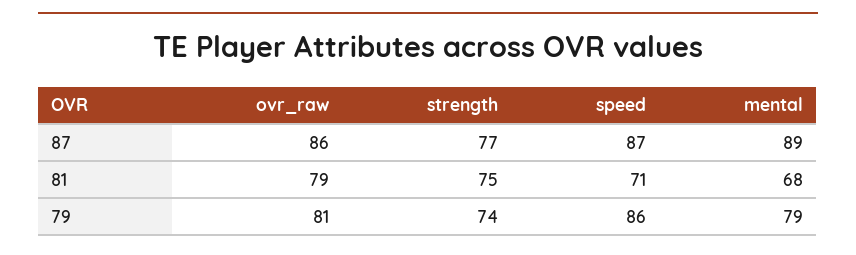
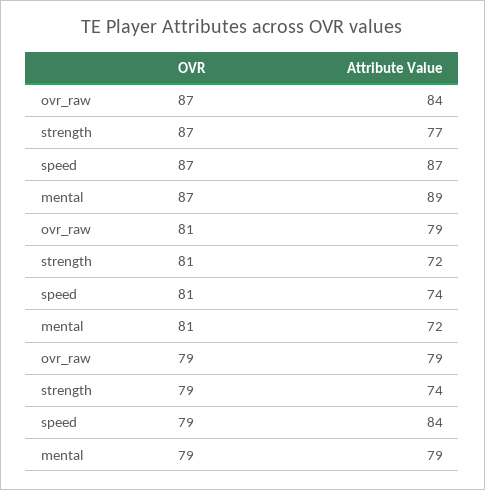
ovr_raw, 87: 86 -> 84
strength, 81: 75 -> 72
speed, 81: 71 -> 74
mental, 81: 68 -> 72
ovr_raw, 79: 81 -> 79
speed, 79: 86 -> 84

